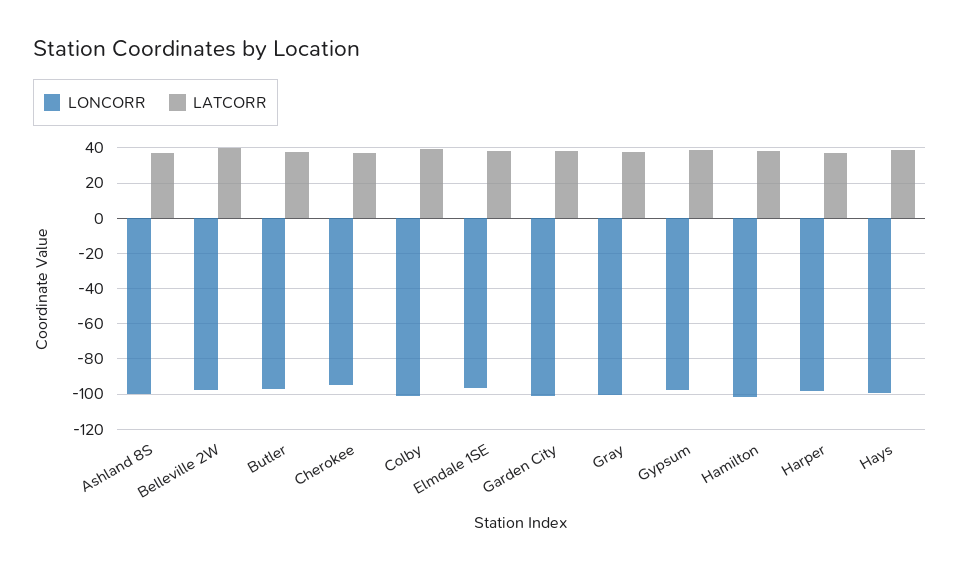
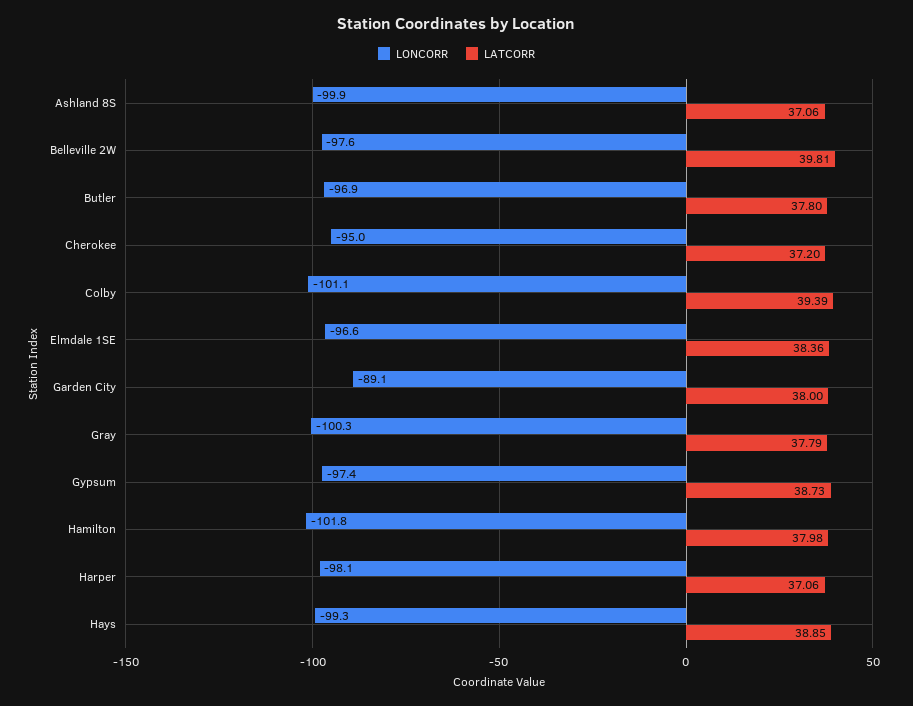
LONCORR, Garden City: -100 -> -89.1

